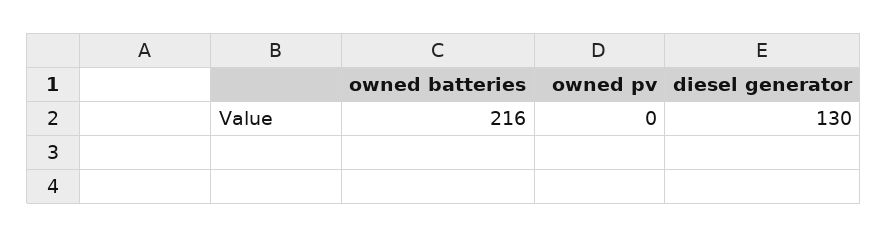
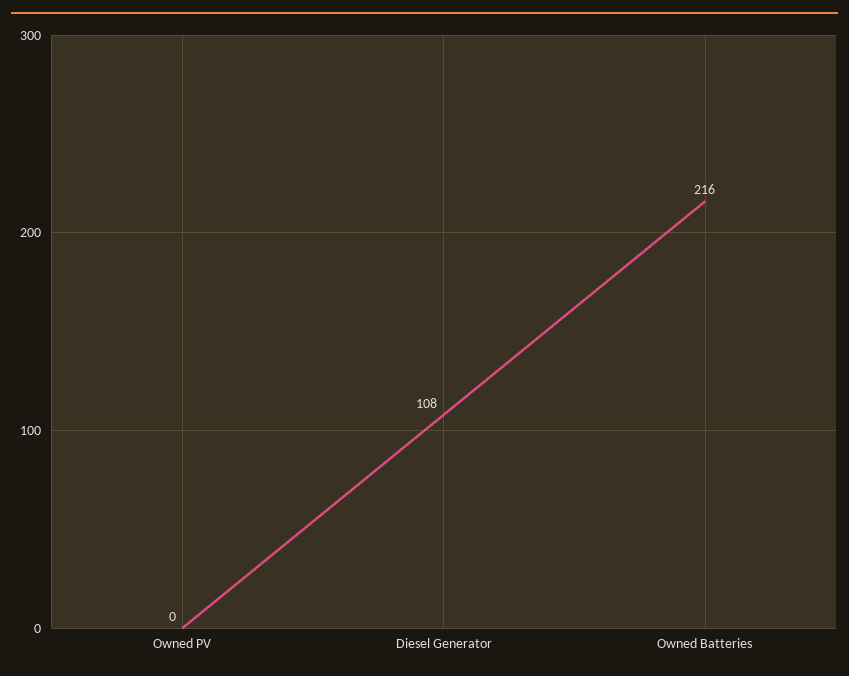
diesel generator: 130 -> 108

